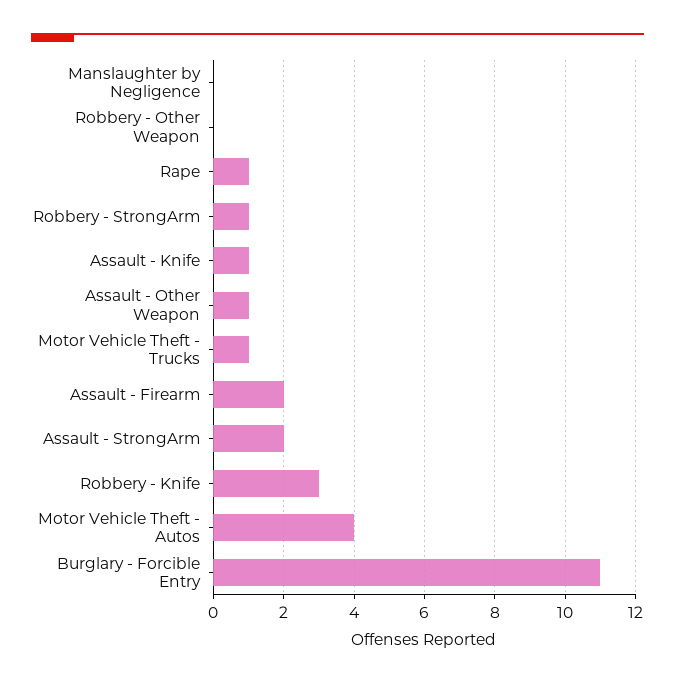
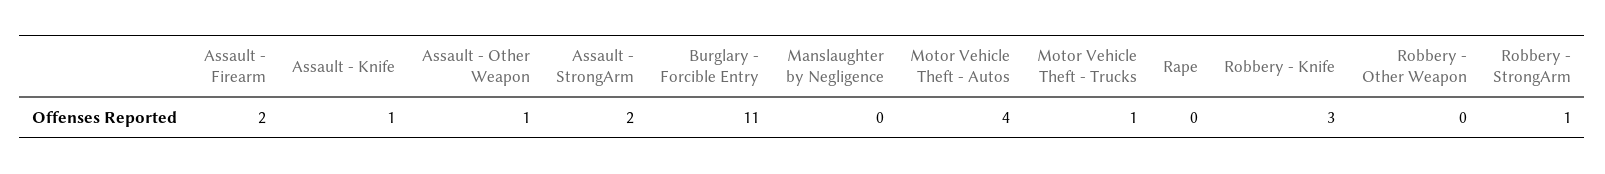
Rape: 1 -> 0

